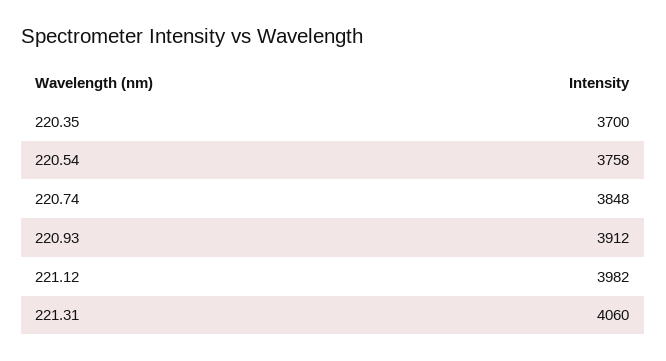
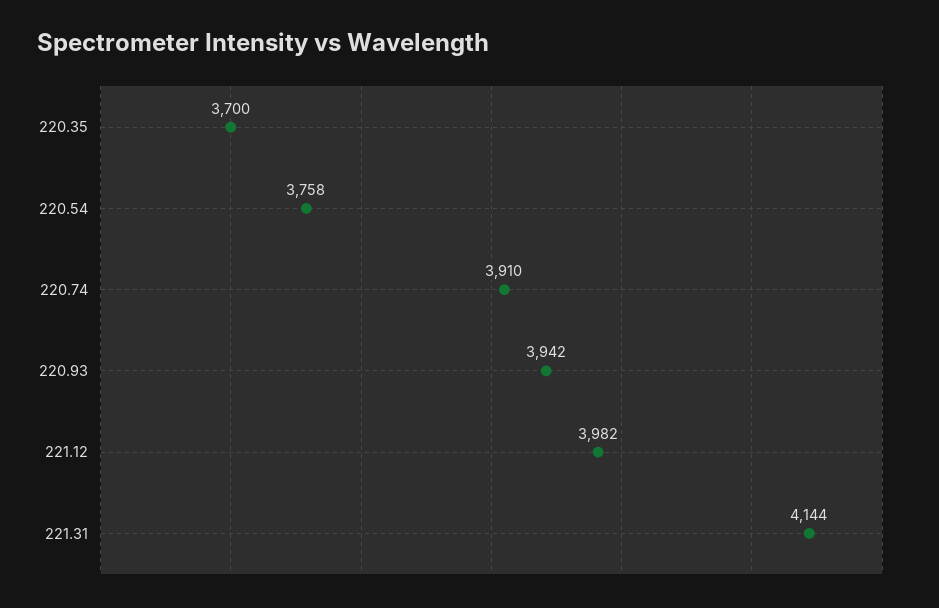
220.74: 3848 -> 3910
220.93: 3912 -> 3942
221.31: 4060 -> 4144

